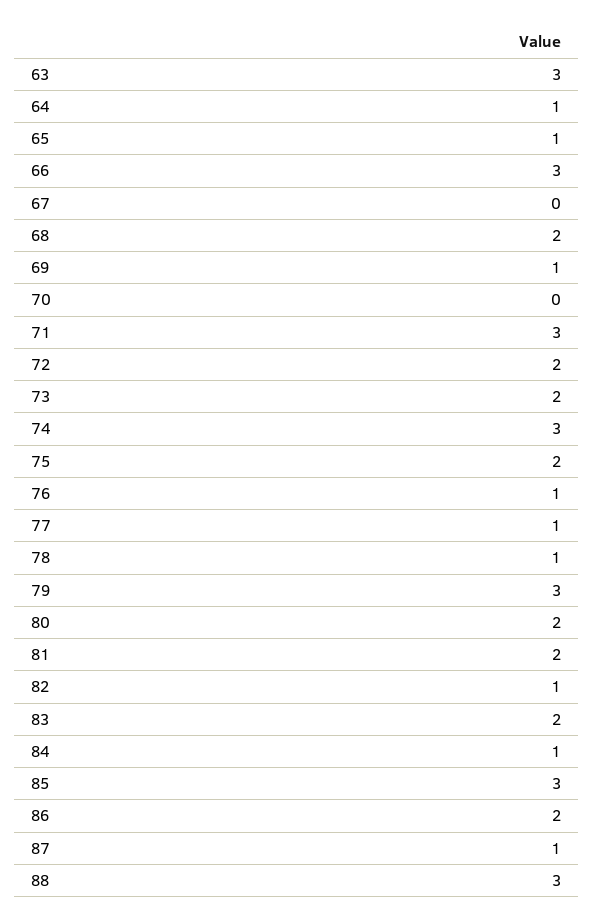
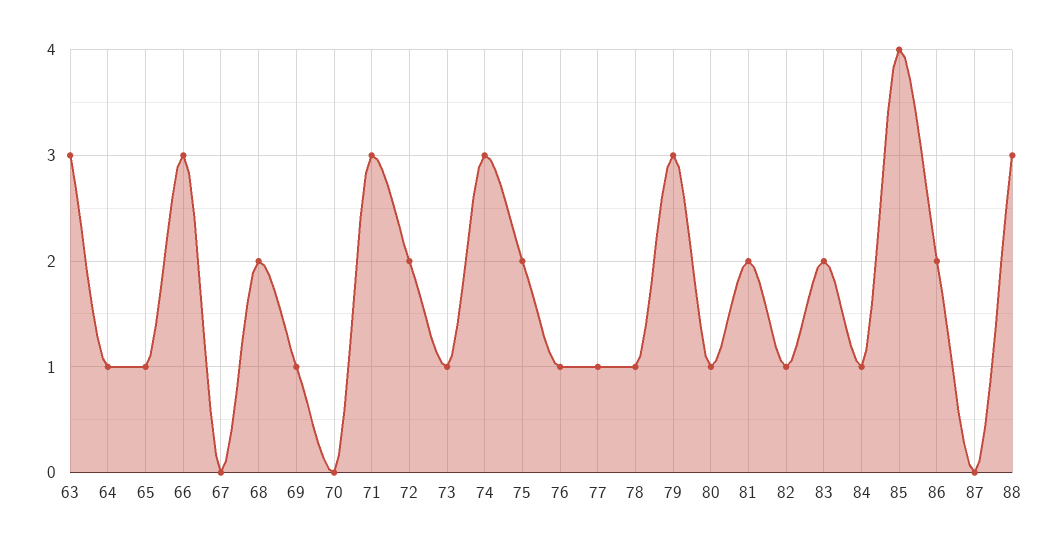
73: 2 -> 1
80: 2 -> 1
85: 3 -> 4
87: 1 -> 0

